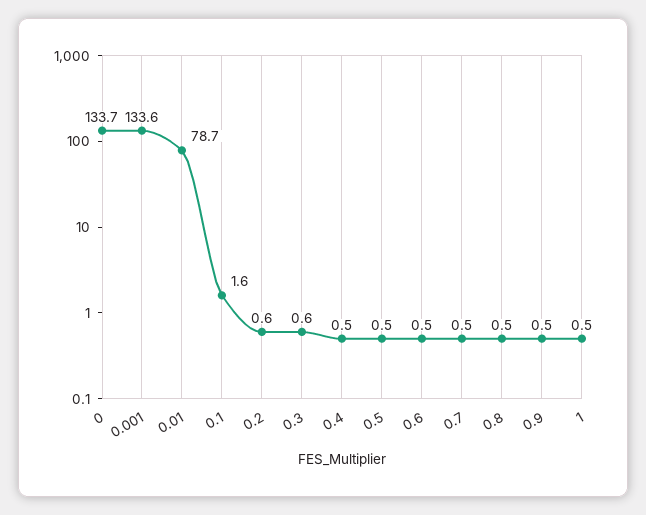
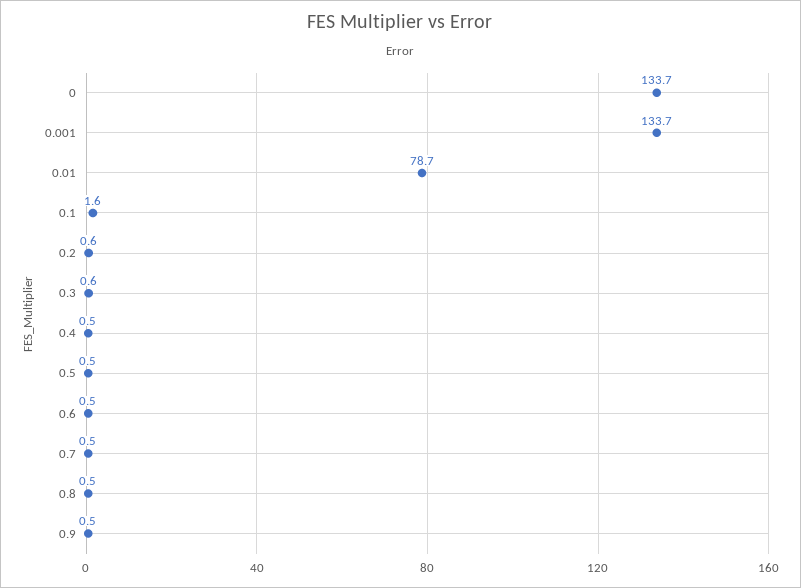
0.001: 133.6 -> 133.7
1: 0.5 -> none

